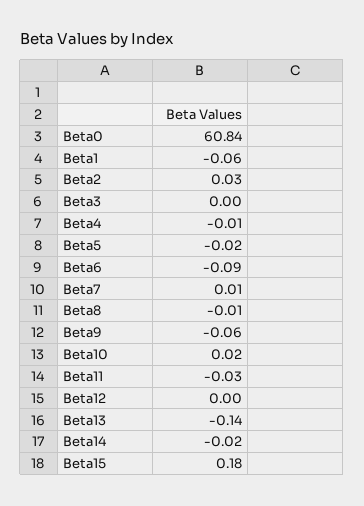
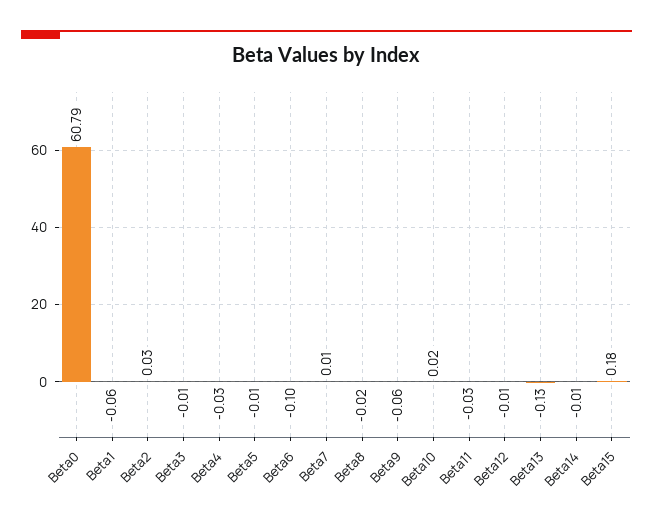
Beta0: 60.84 -> 60.79
Beta3: 0 -> -0.01
Beta4: -0.01 -> -0.03
Beta5: -0.02 -> -0.01
Beta6: -0.09 -> -0.1
Beta8: -0.01 -> -0.02
Beta12: 0 -> -0.01
Beta13: -0.14 -> -0.13
Beta14: -0.02 -> -0.01

